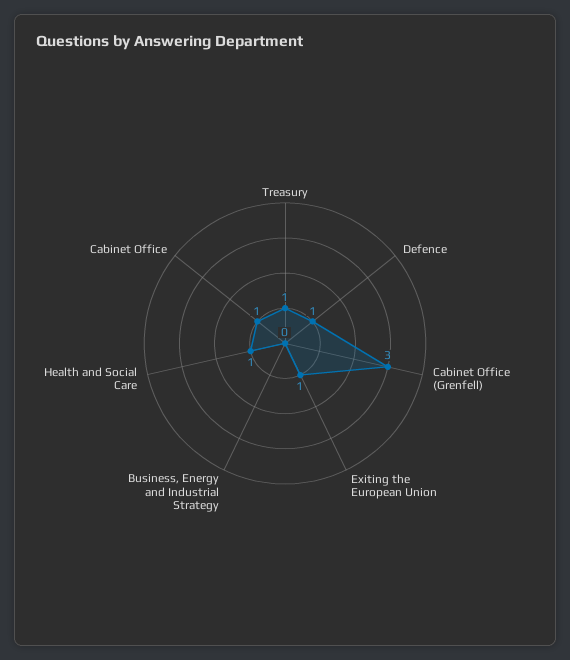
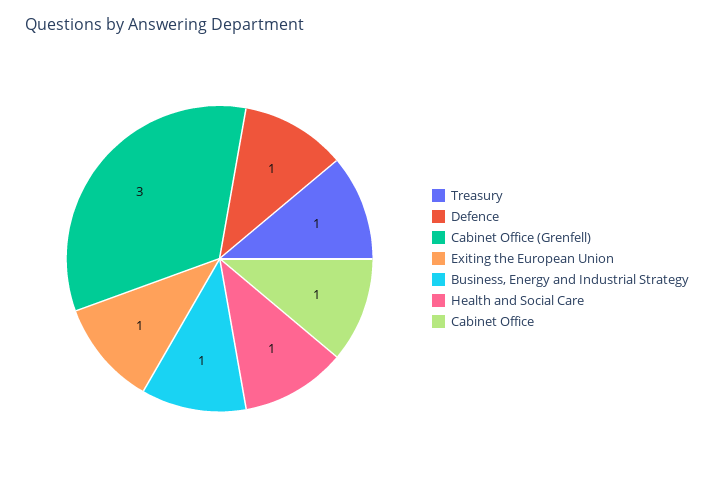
Business, Energy and Industrial Strategy: 0 -> 1

